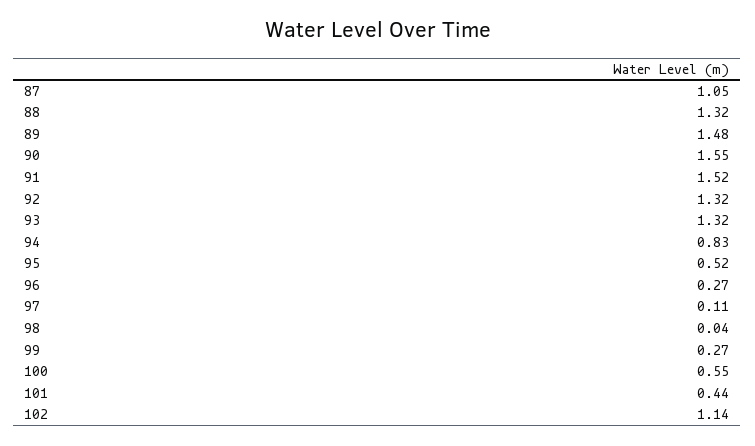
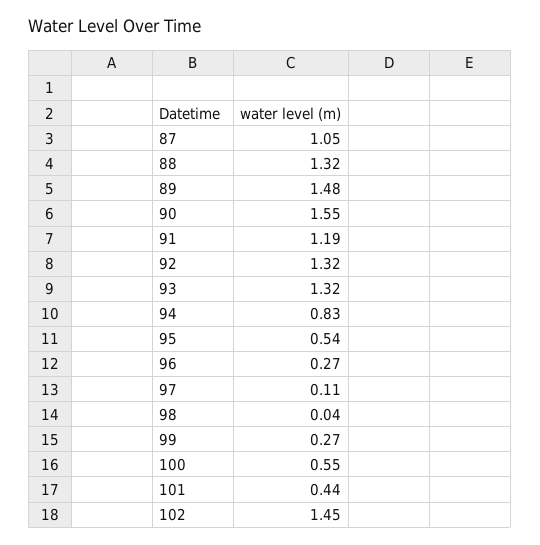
91: 1.52 -> 1.19
95: 0.52 -> 0.54
102: 1.14 -> 1.45

